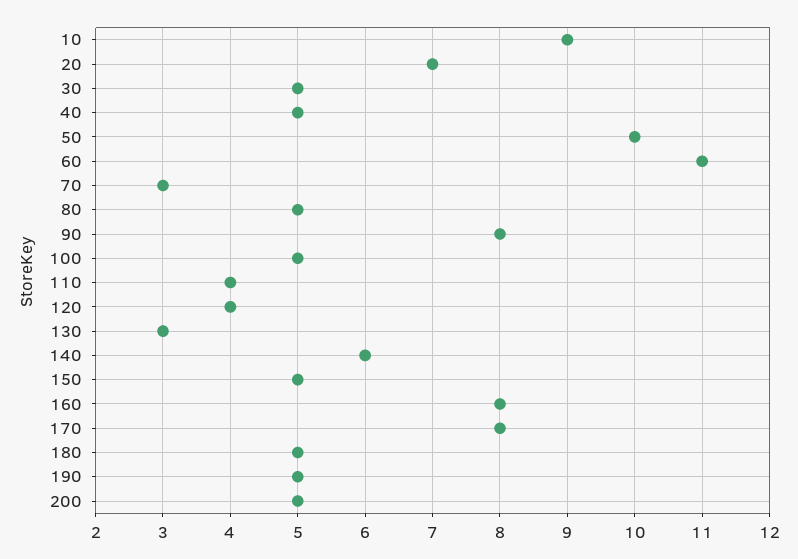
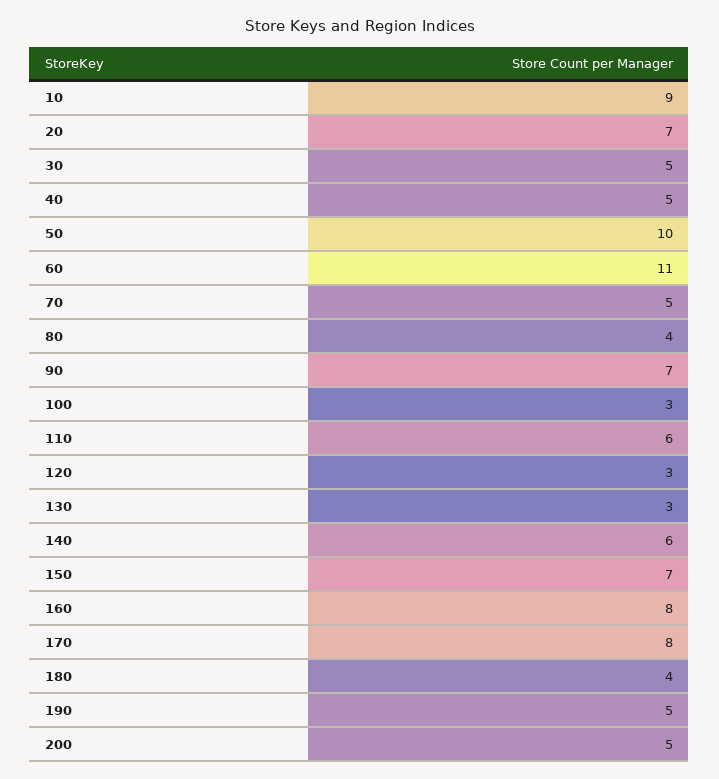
70: 3 -> 5
80: 5 -> 4
90: 8 -> 7
100: 5 -> 3
110: 4 -> 6
120: 4 -> 3
150: 5 -> 7
180: 5 -> 4

